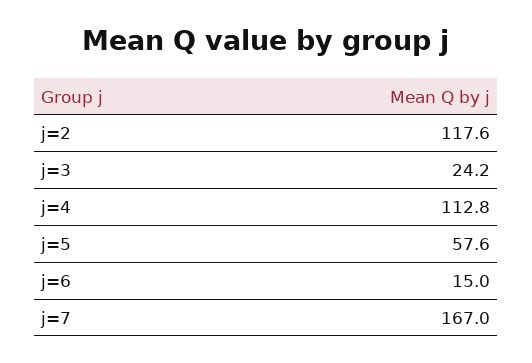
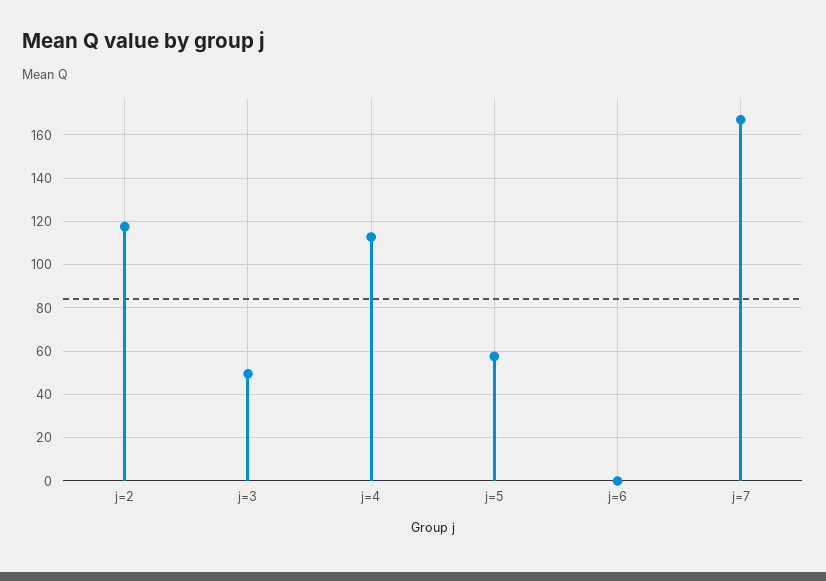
j=3: 24.2 -> 50
j=6: 15 -> 0

